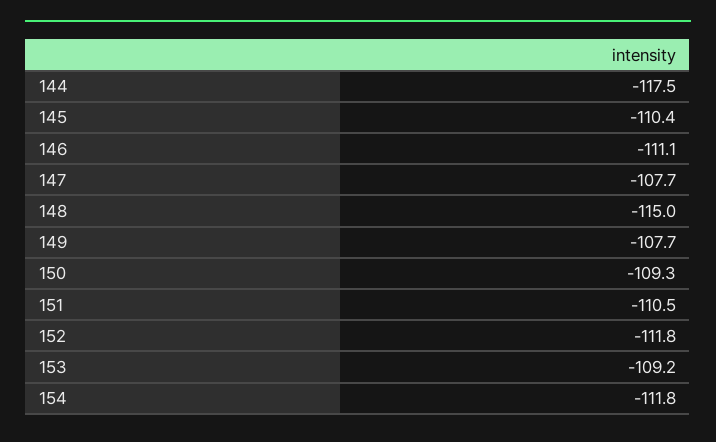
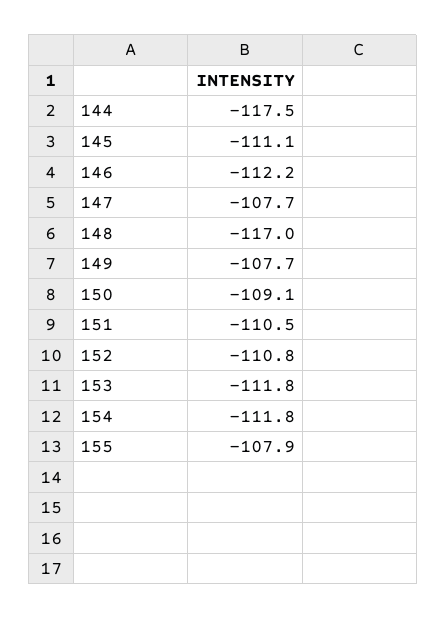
145: -110.4 -> -111.1
146: -111.1 -> -112.2
148: -115 -> -117
150: -109.3 -> -109.1
152: -111.8 -> -110.8
153: -109.2 -> -111.8
155: none -> -107.9

